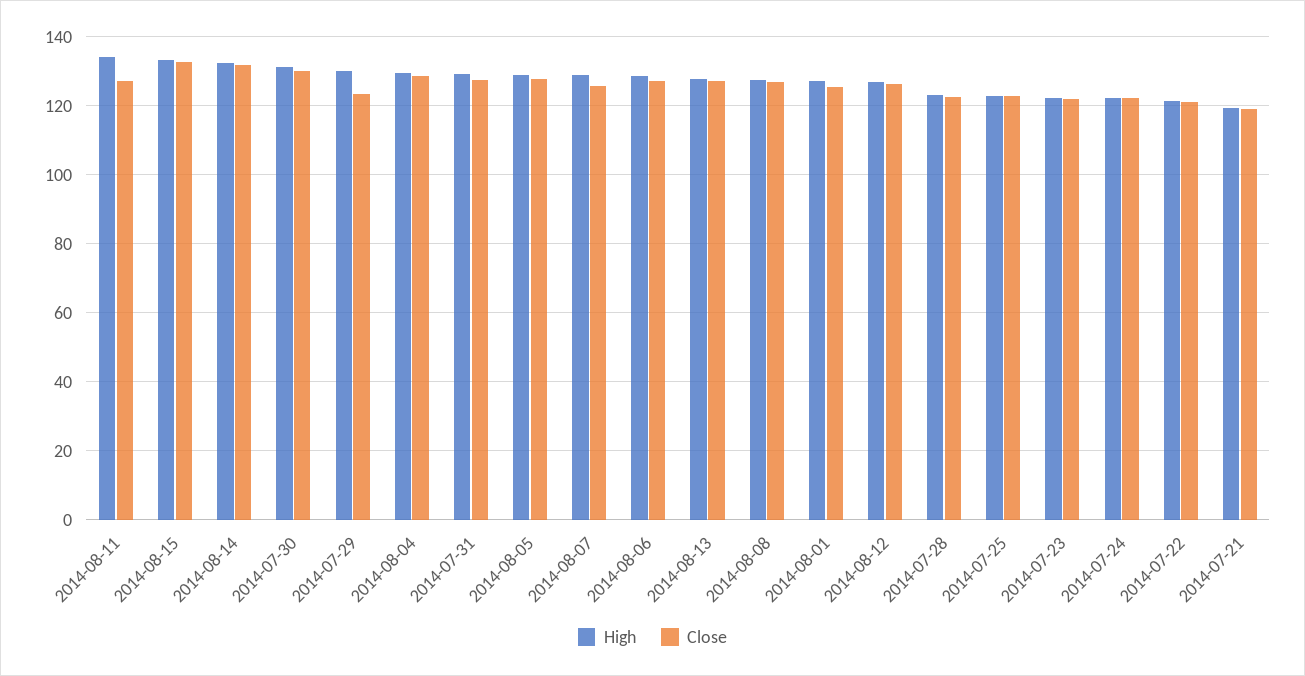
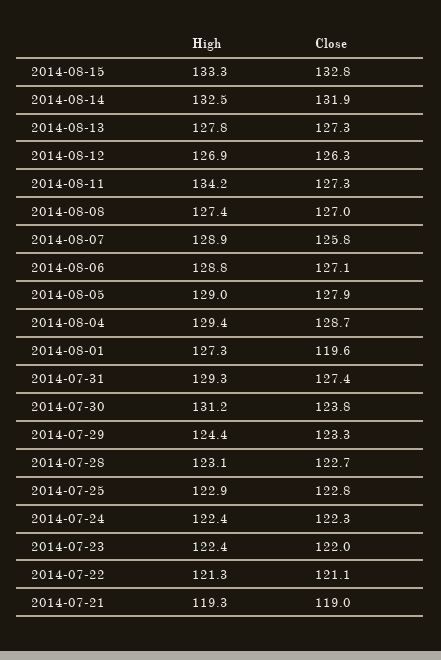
Close, 2014-07-30: 130 -> 123.8
High, 2014-07-29: 130 -> 124.4
Close, 2014-08-01: 126 -> 119.6

